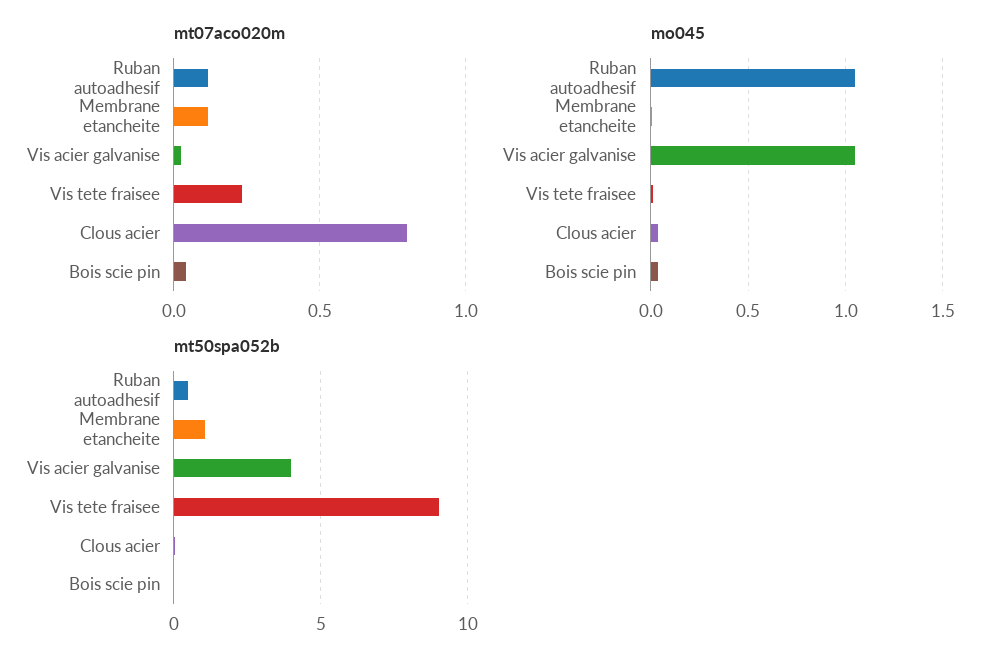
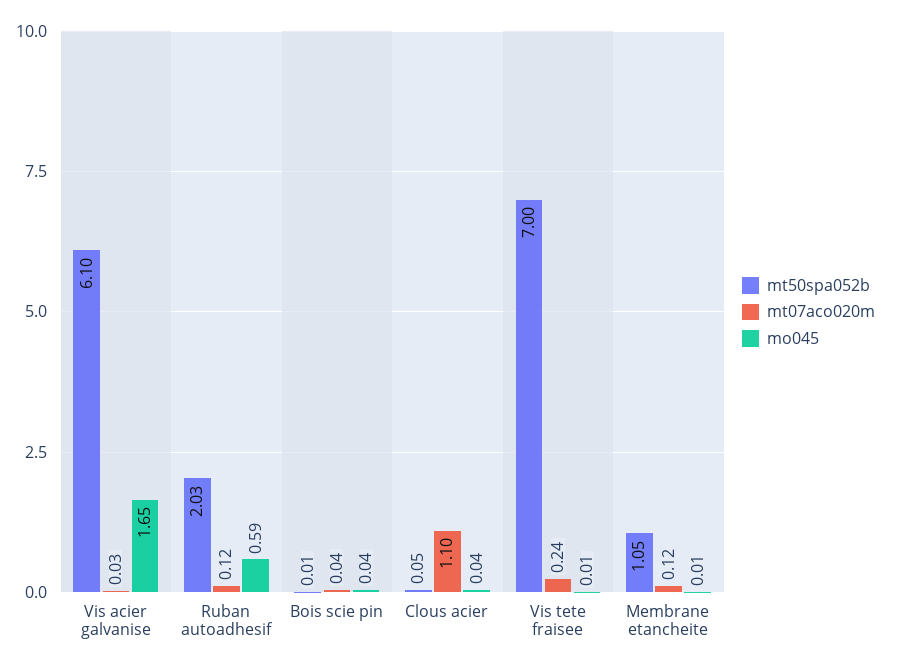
mt07aco020m, Clous acier: 0.8 -> 1.1
mo045, Ruban autoadhesif: 1.05 -> 0.59
mo045, Vis acier galvanise: 1.05 -> 1.65
mt50spa052b, Ruban autoadhesif: 0.5 -> 2.03
mt50spa052b, Vis acier galvanise: 4 -> 6.1
mt50spa052b, Vis tete fraisee: 9 -> 7

